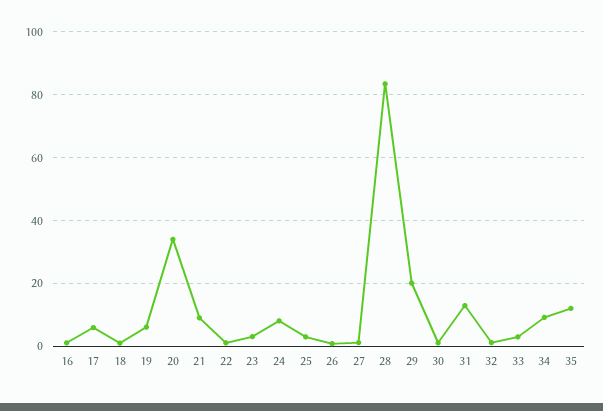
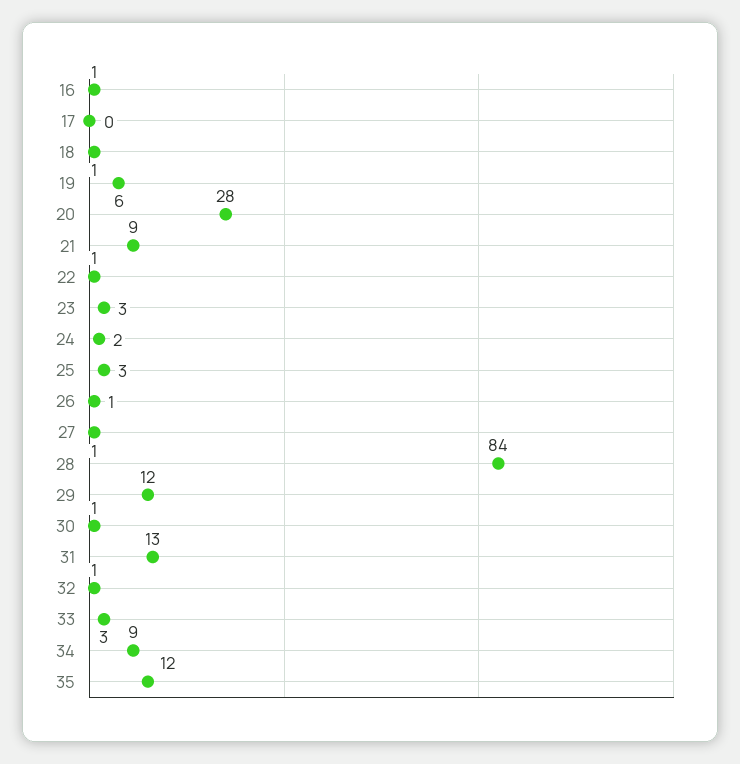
17: 6 -> 0
20: 34 -> 28
24: 8 -> 2
29: 20 -> 12

